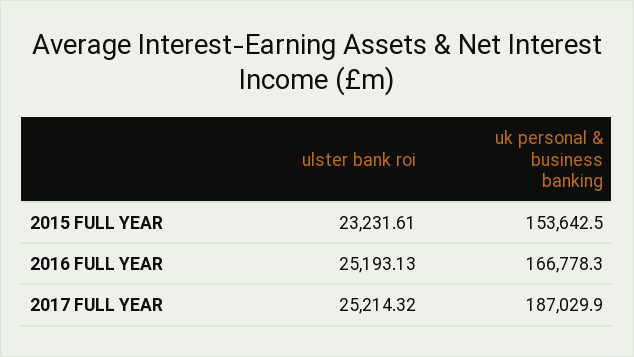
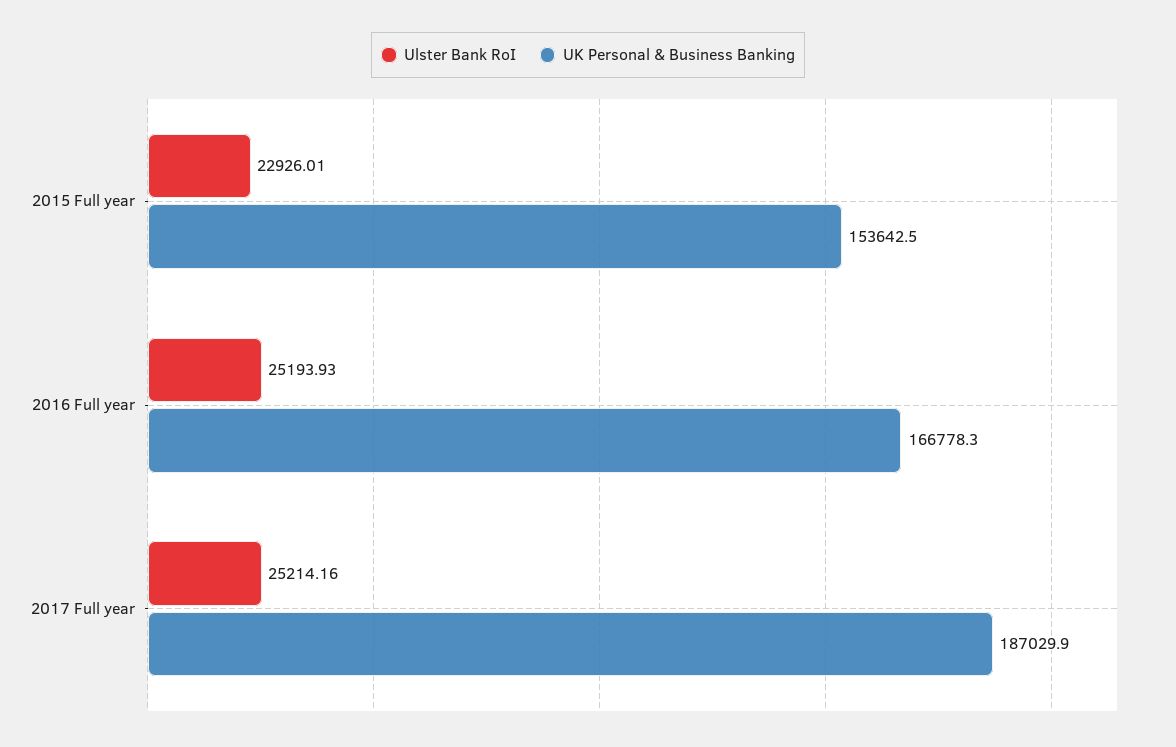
ulster bank roi, 2015 FULL YEAR: 23231.61 -> 22926.01
ulster bank roi, 2016 FULL YEAR: 25193.13 -> 25193.93
ulster bank roi, 2017 FULL YEAR: 25214.32 -> 25214.16

